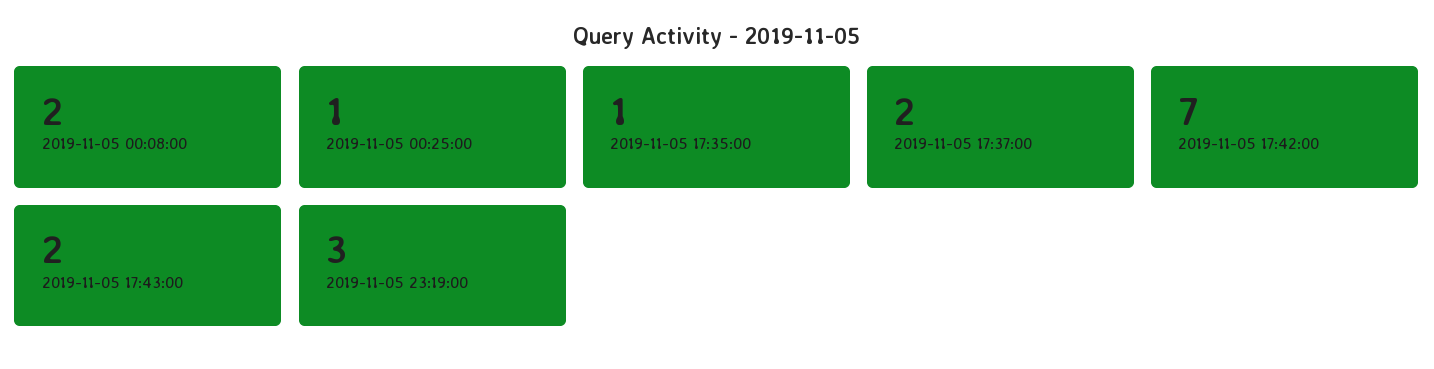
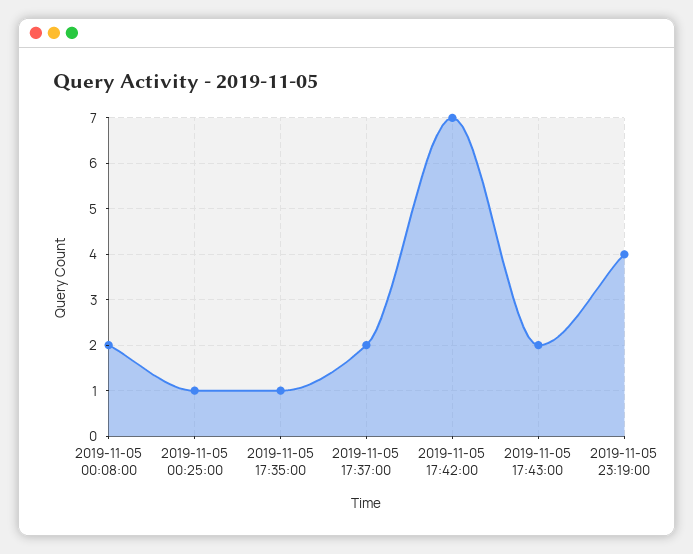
2019-11-05 23:19:00: 3 -> 4

